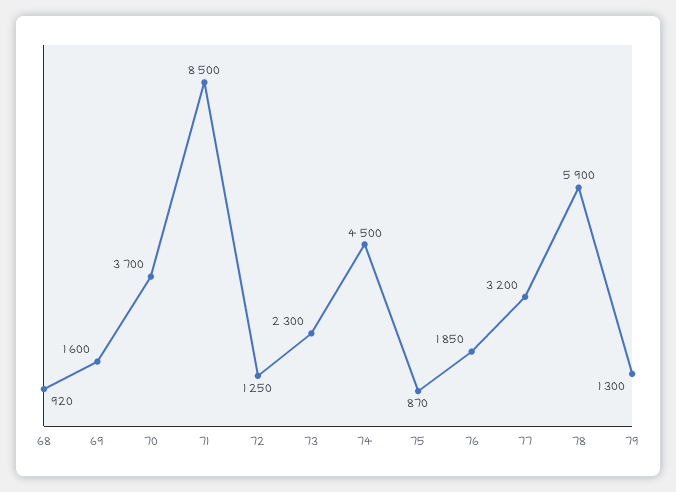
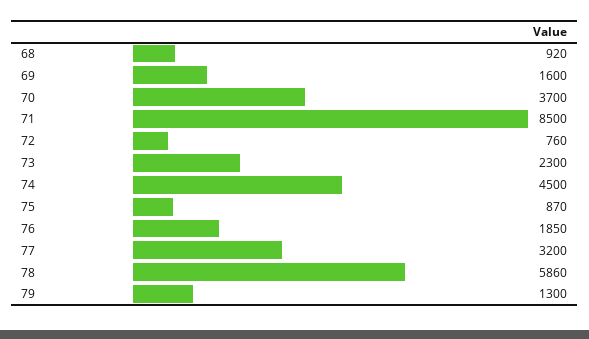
72: 1250 -> 760
78: 5900 -> 5860

